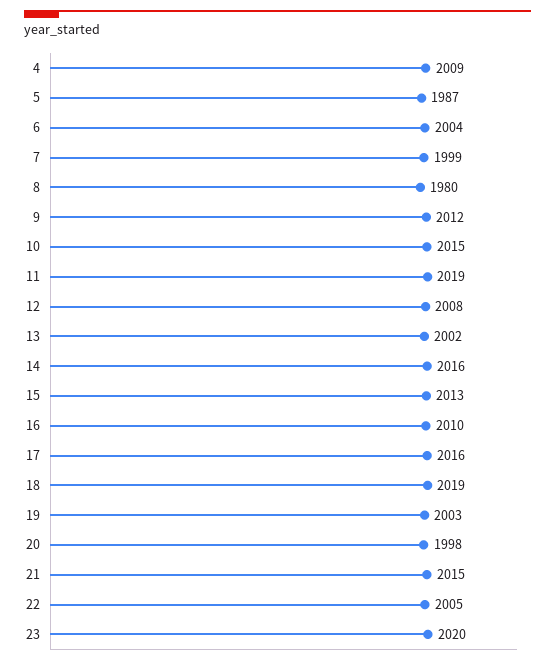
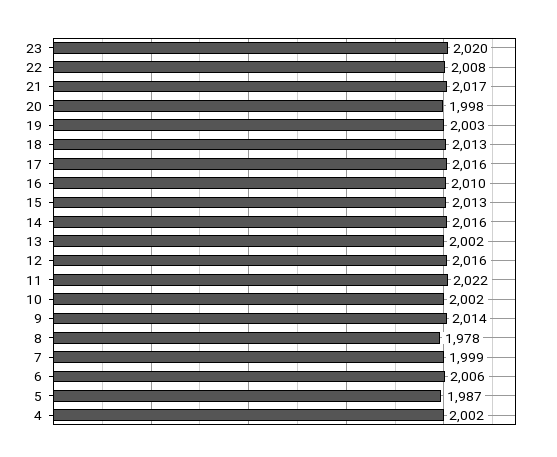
4: 2009 -> 2002
6: 2004 -> 2006
8: 1980 -> 1978
9: 2012 -> 2014
10: 2015 -> 2002
11: 2019 -> 2022
12: 2008 -> 2016
18: 2019 -> 2013
21: 2015 -> 2017
22: 2005 -> 2008

